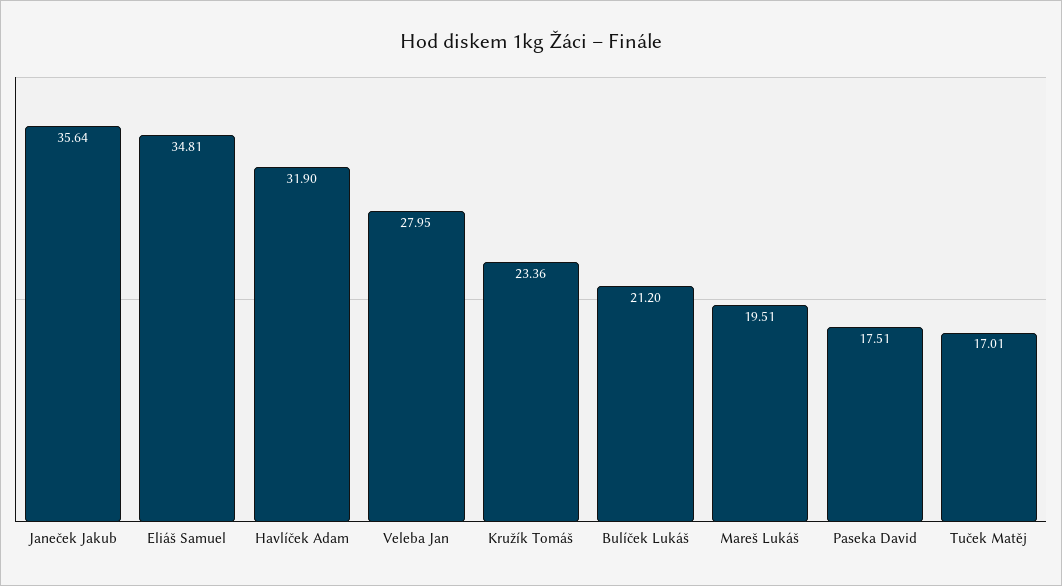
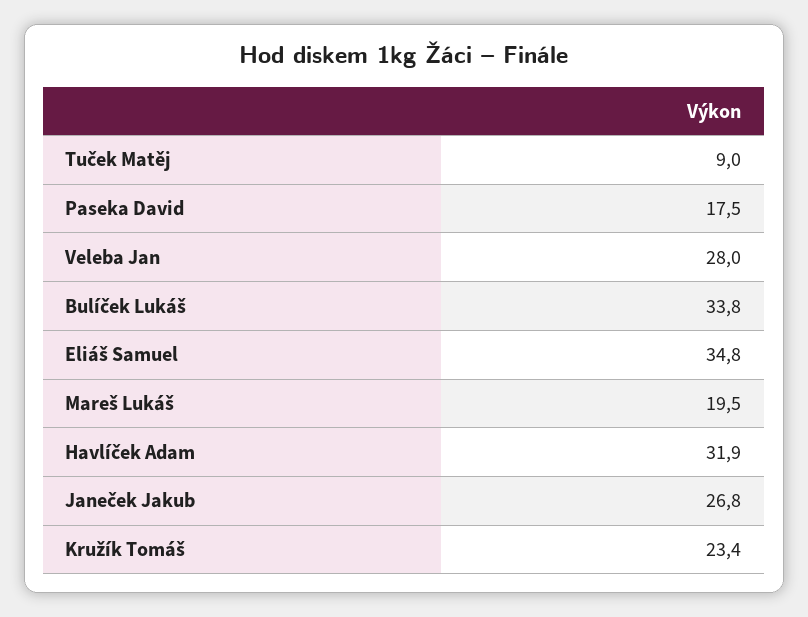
Janeček Jakub: 35.64 -> 26.8
Bulíček Lukáš: 21.2 -> 33.8
Tuček Matěj: 17.01 -> 9

